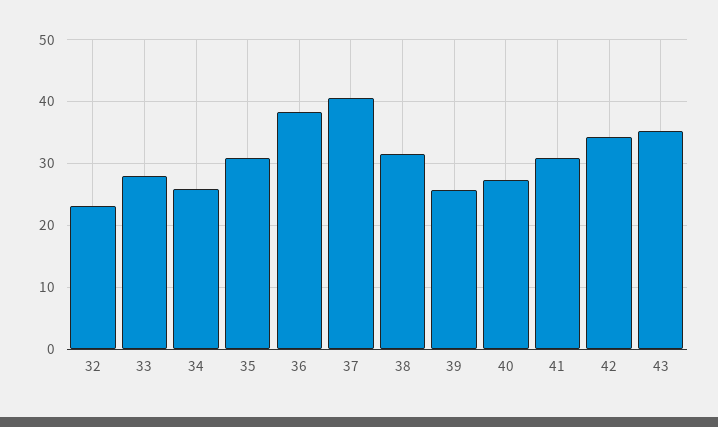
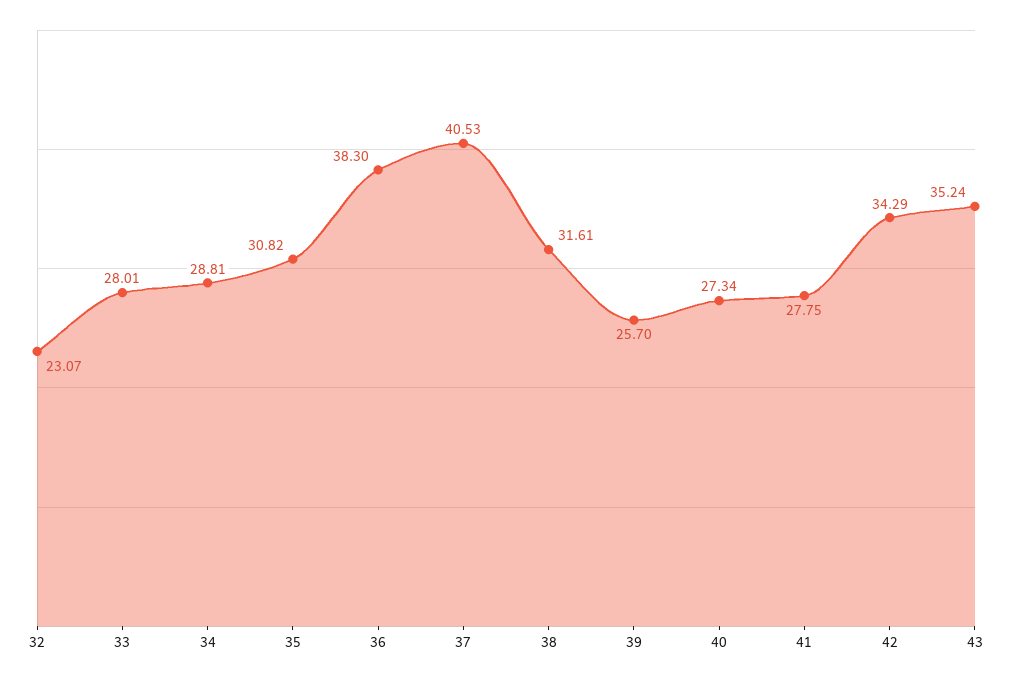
34: 26 -> 28.81
41: 31 -> 27.75

